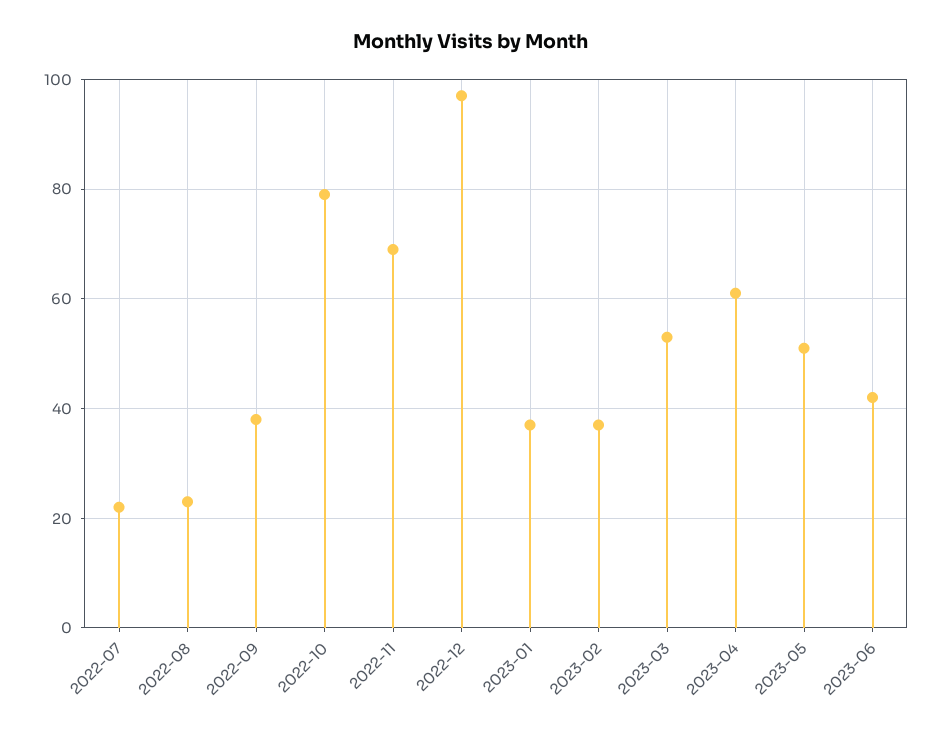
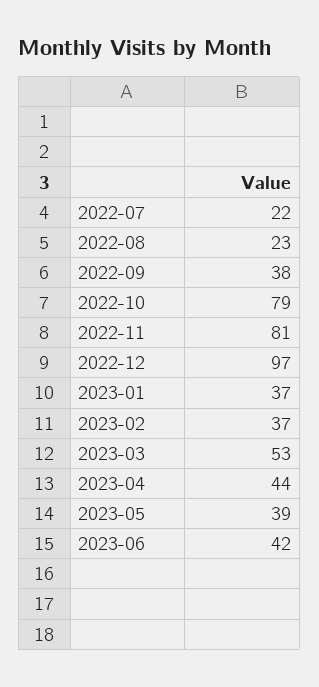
2022-11: 70 -> 81
2023-04: 60 -> 44
2023-05: 50 -> 39

